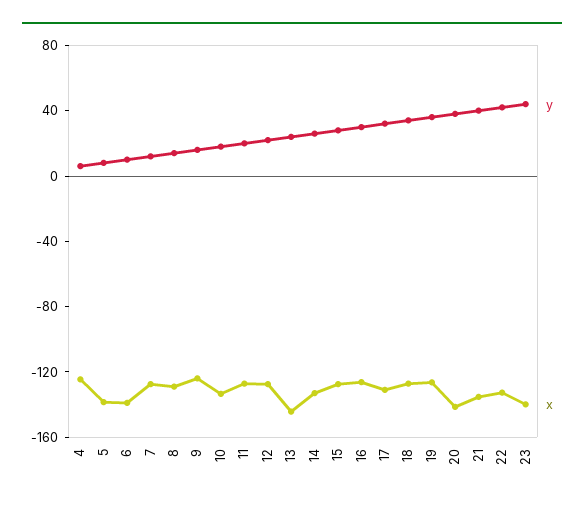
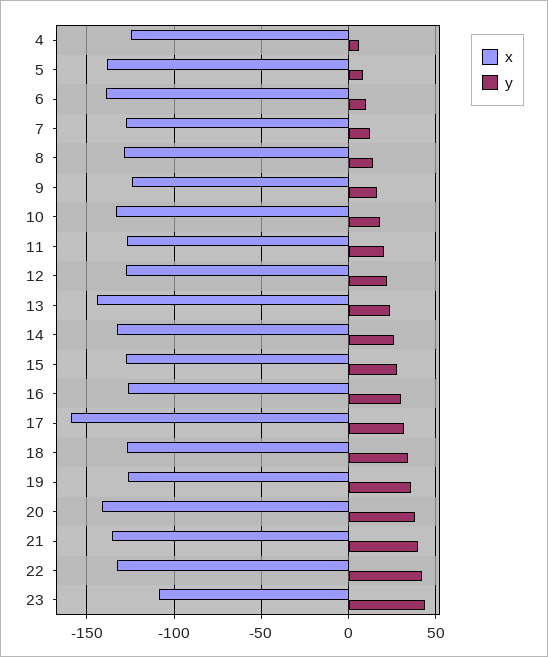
x, 17: -130 -> -160
x, 23: -140 -> -110

